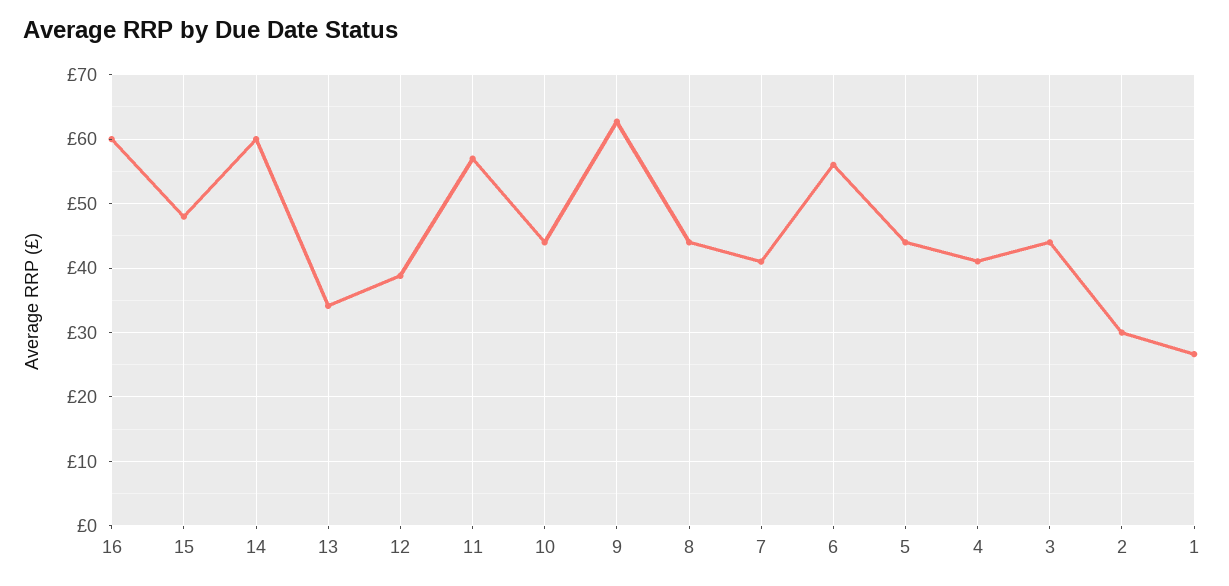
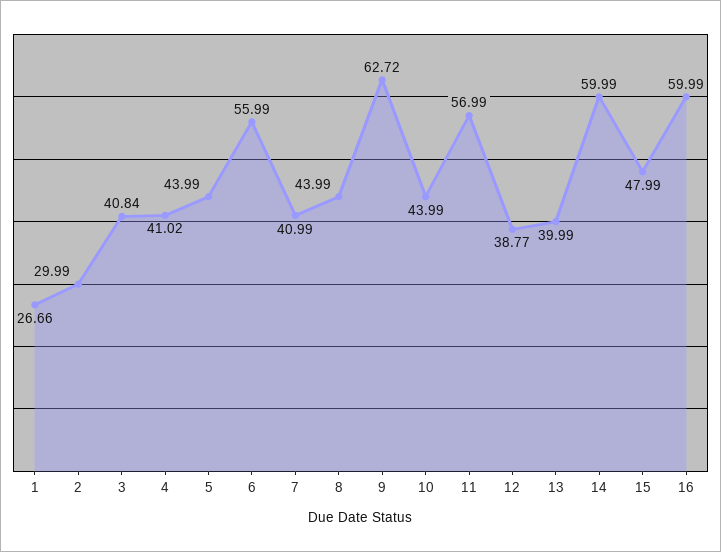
13: 34 -> 39.99
3: 44 -> 40.84

